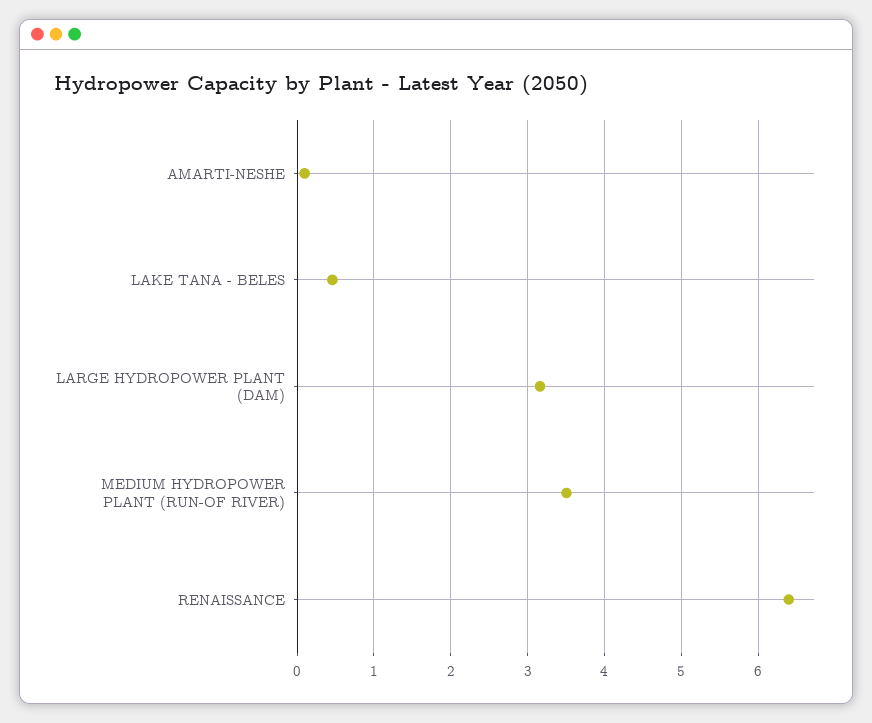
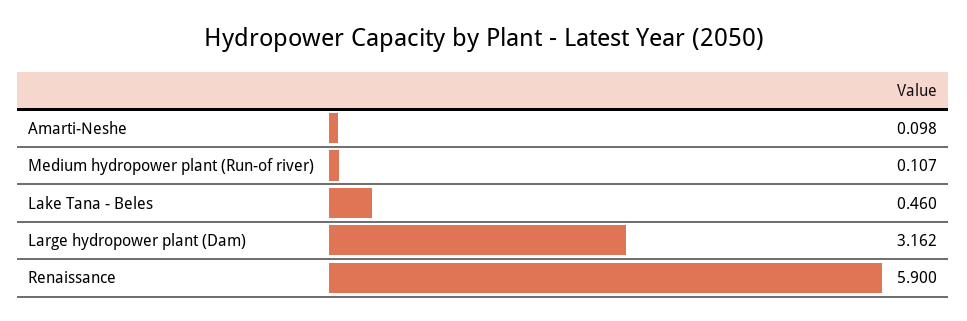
MEDIUM HYDROPOWER PLANT (RUN-OF RIVER): 3.5 -> 0.107
RENAISSANCE: 6.4 -> 5.9

